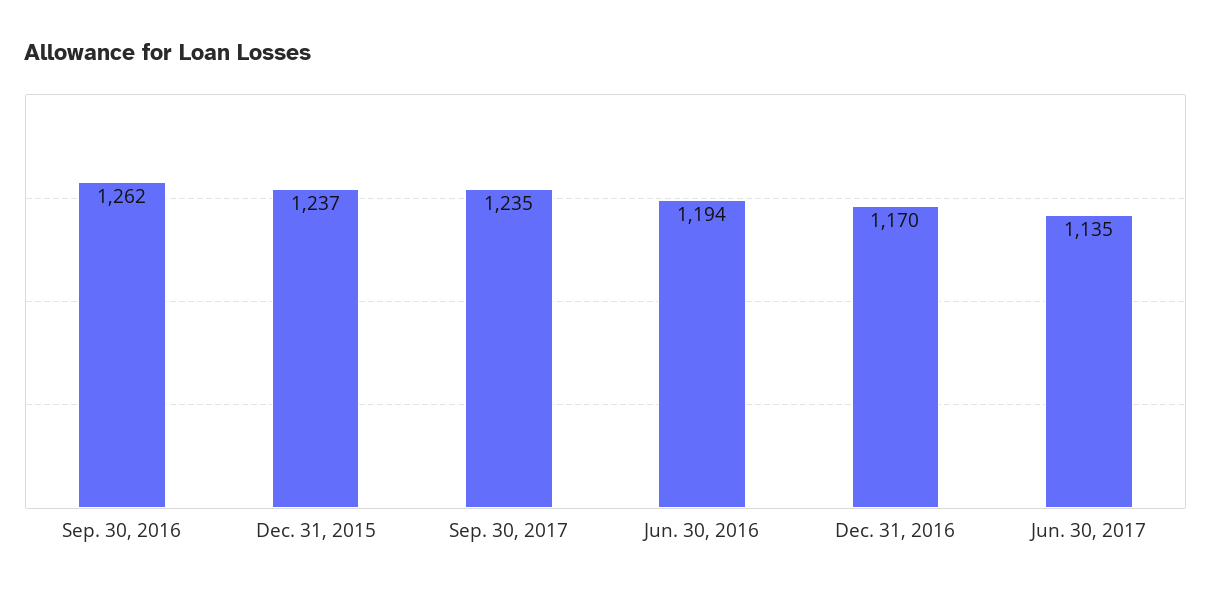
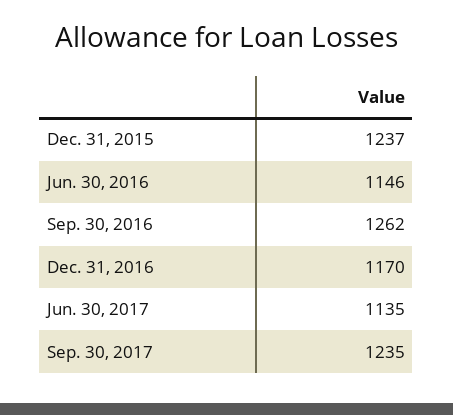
Jun. 30, 2016: 1194 -> 1146

